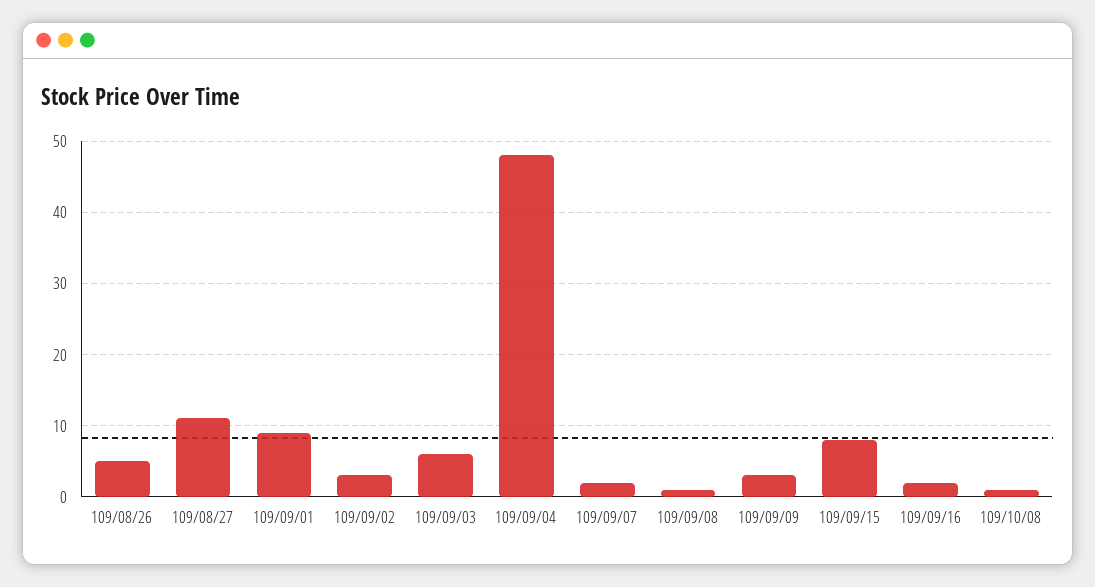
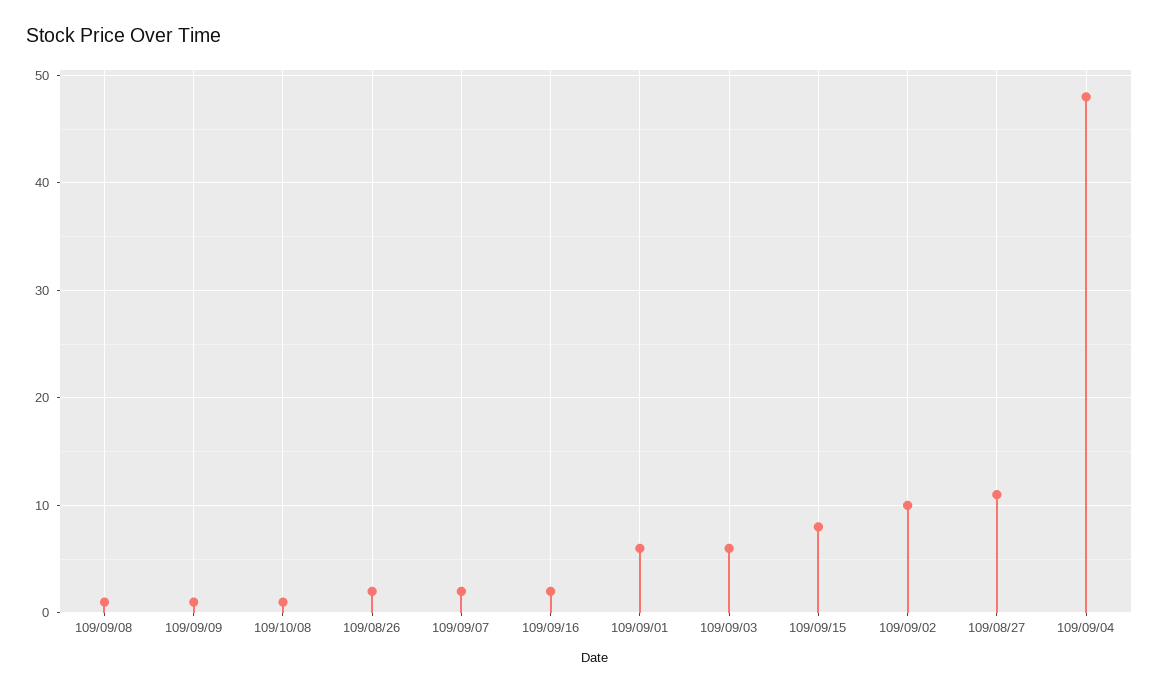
109/08/26: 5 -> 2
109/09/01: 9 -> 6
109/09/02: 3 -> 10
109/09/09: 3 -> 1

